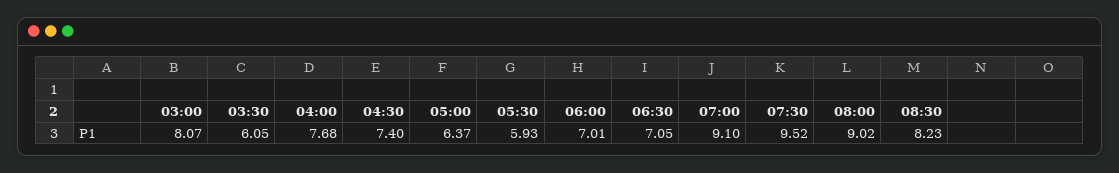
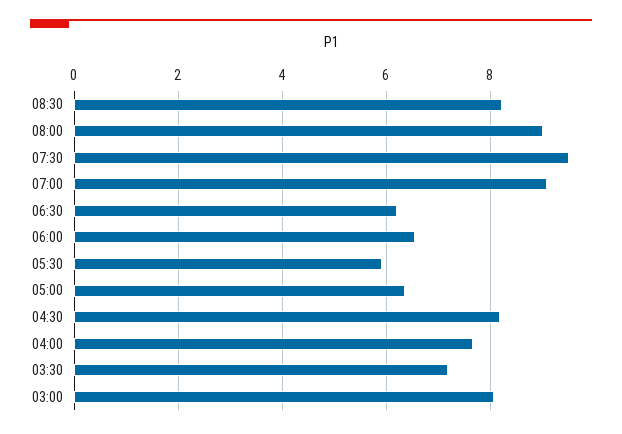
03:30: 6.05 -> 7.2
04:30: 7.4 -> 8.2
06:00: 7.01 -> 6.6
06:30: 7.05 -> 6.2

